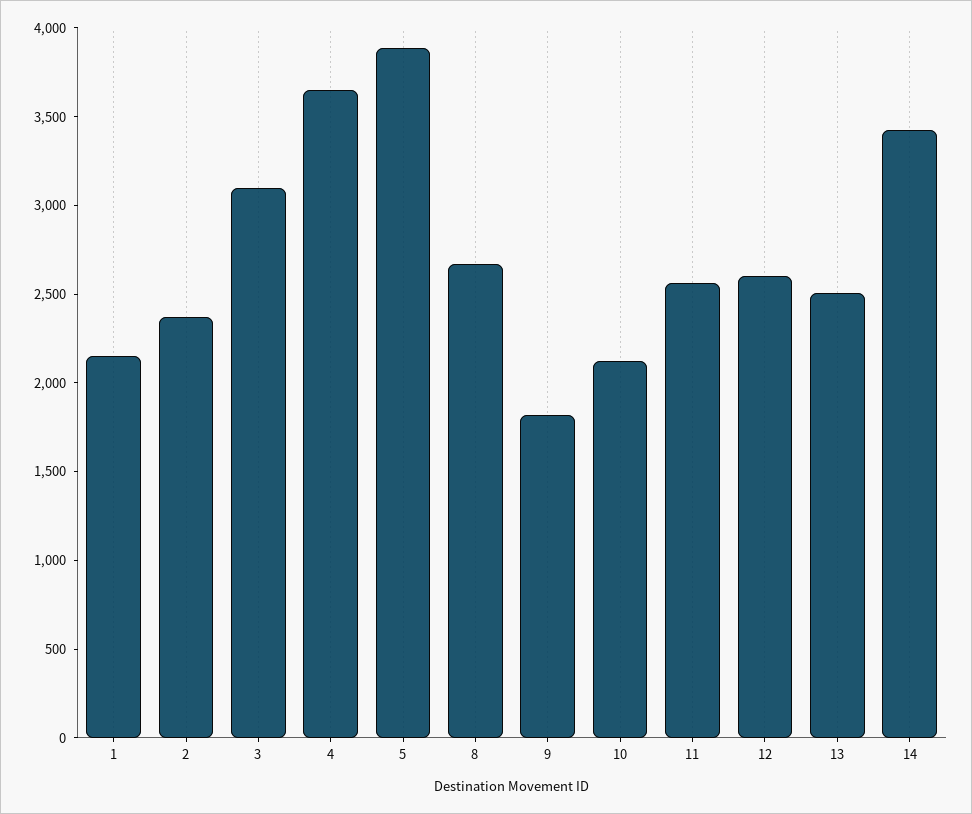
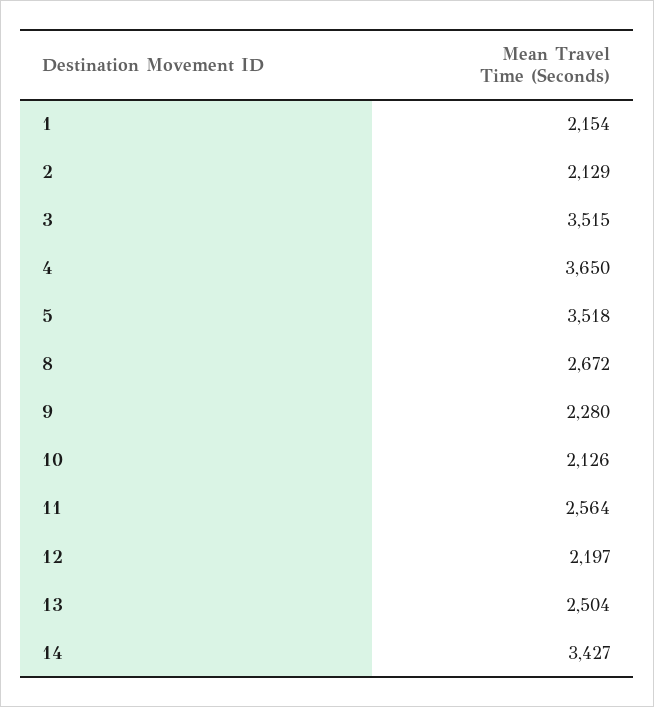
2: 2400 -> 2129
3: 3100 -> 3515
5: 3900 -> 3518
9: 1800 -> 2280
12: 2600 -> 2197

